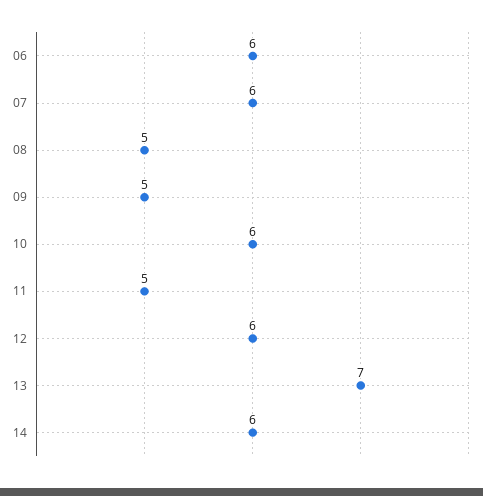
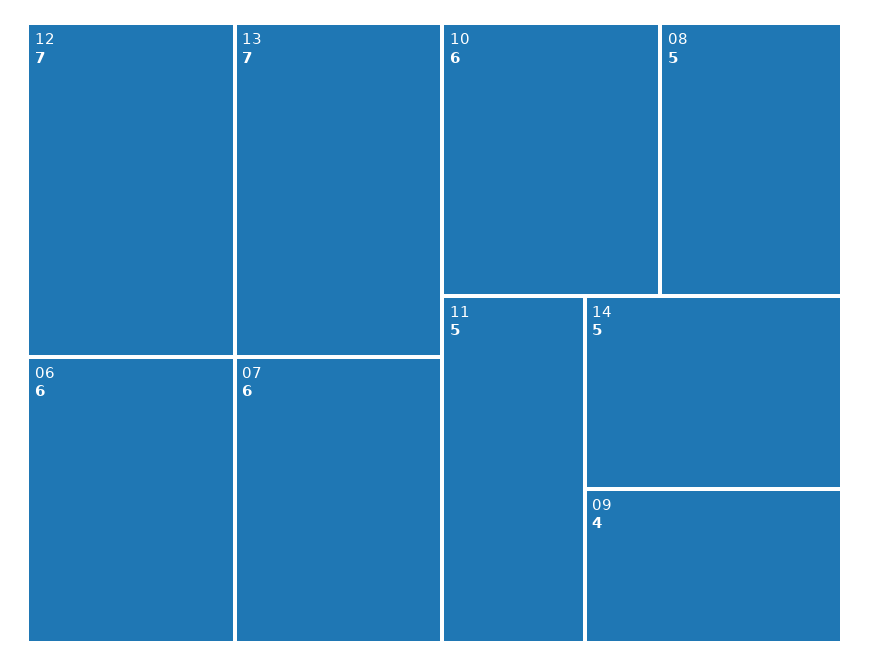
09: 5 -> 4
12: 6 -> 7
14: 6 -> 5

